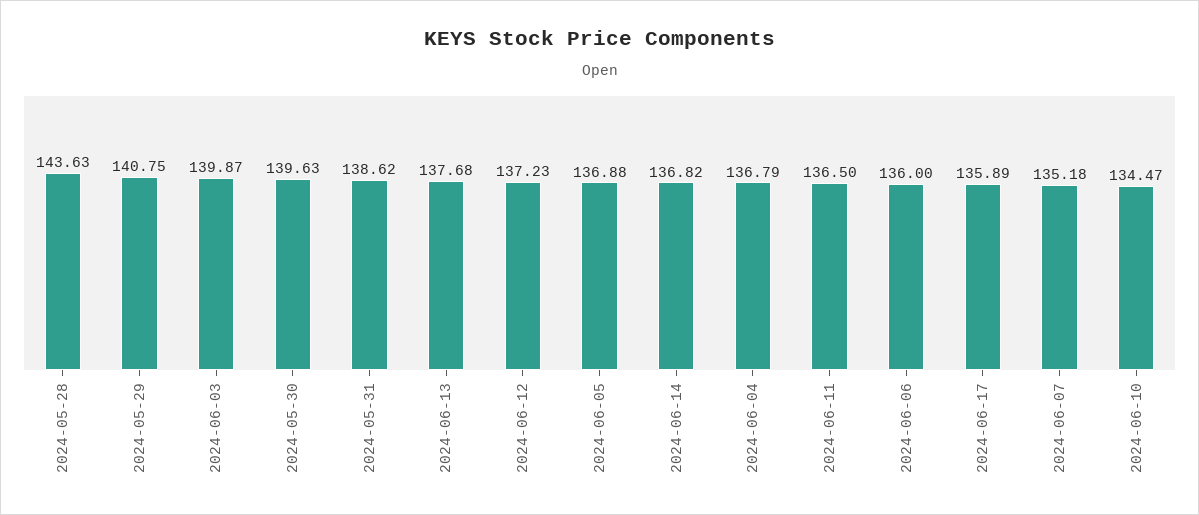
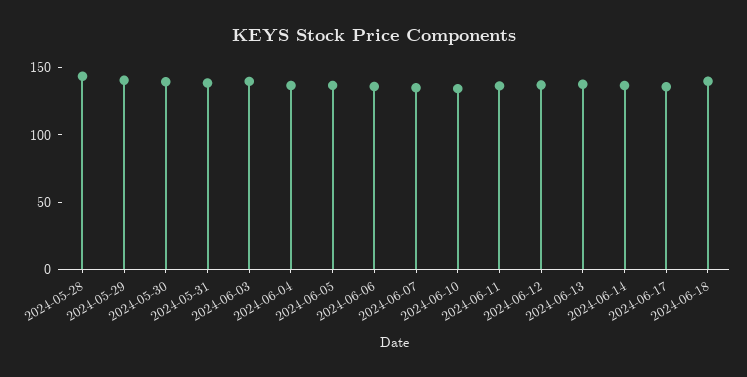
2024-06-18: none -> 140

